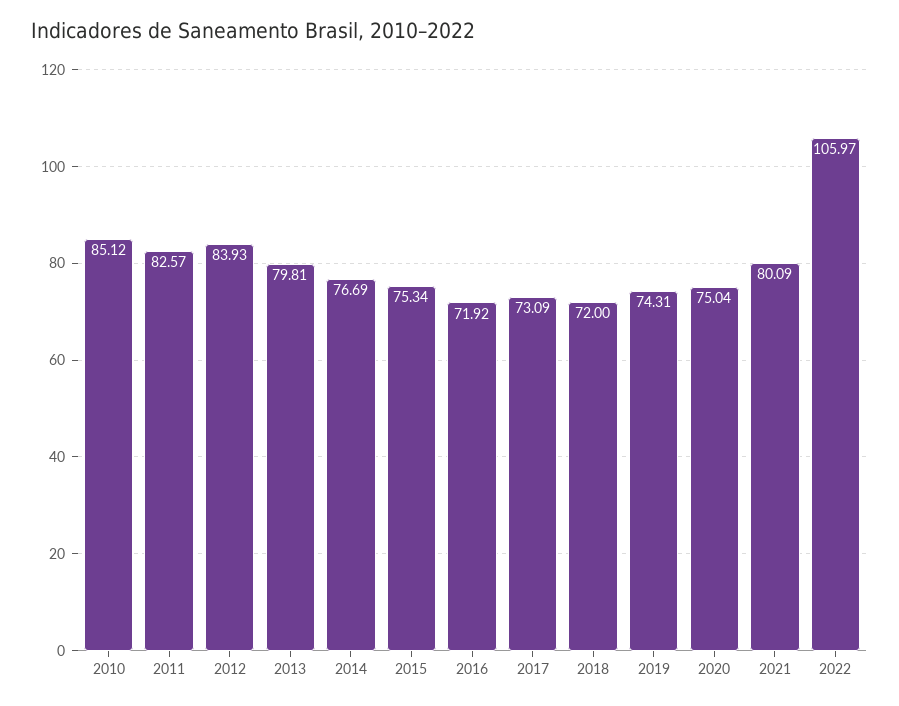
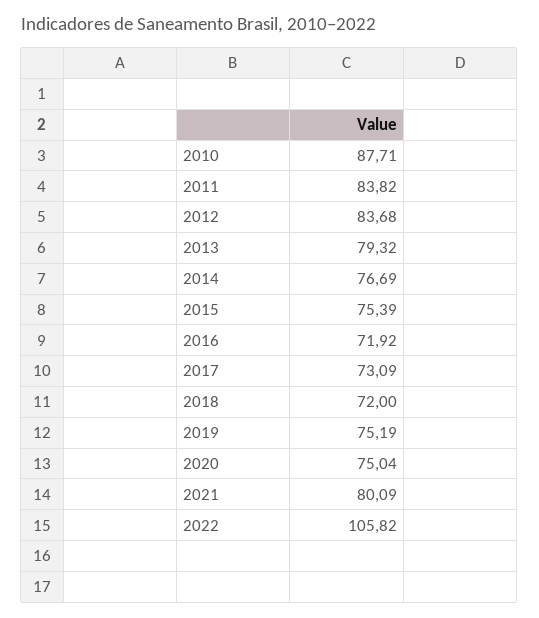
2010: 85.12 -> 87.71
2011: 82.57 -> 83.82
2012: 83.93 -> 83.68
2013: 79.81 -> 79.32
2015: 75.34 -> 75.39
2019: 74.31 -> 75.19
2022: 105.97 -> 105.82

